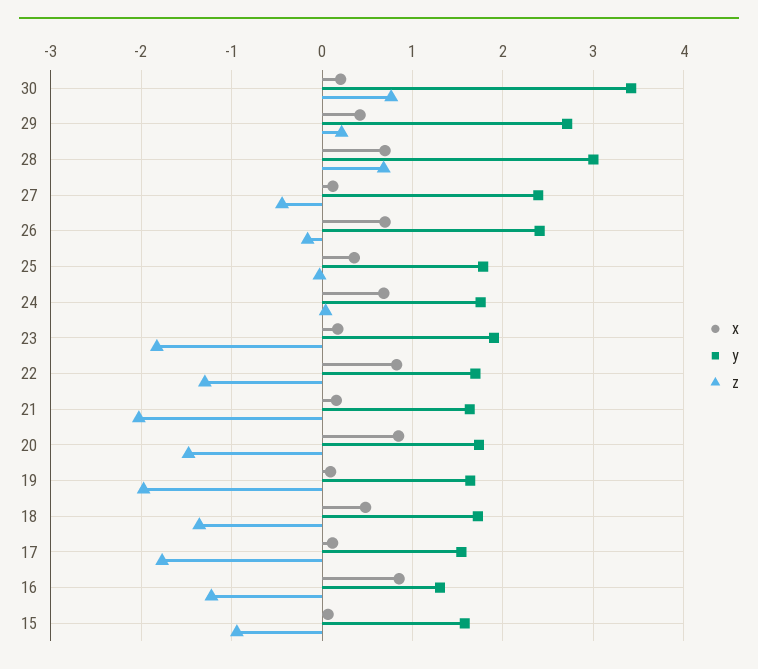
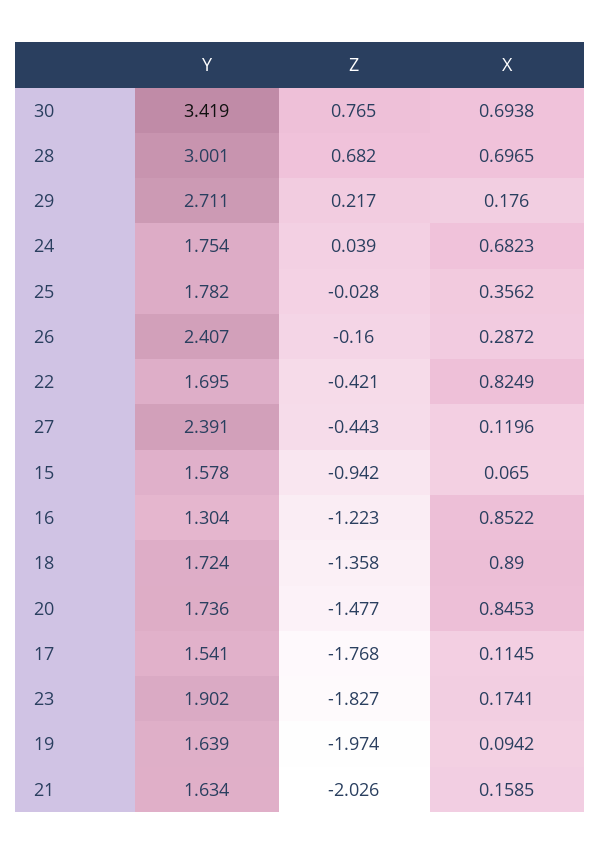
x, 30: 0.2 -> 0.6938
x, 29: 0.4 -> 0.176
x, 26: 0.7 -> 0.2872
z, 22: -1.3 -> -0.421
x, 18: 0.5 -> 0.89

